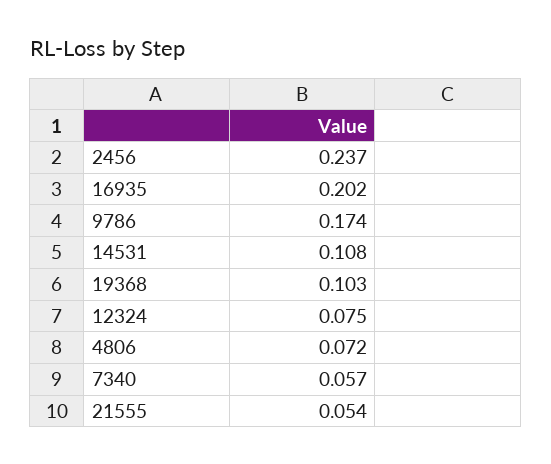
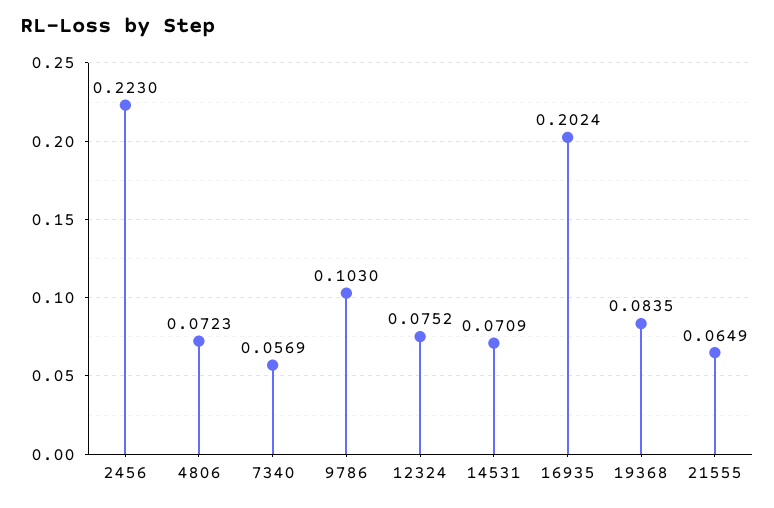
2456: 0.237 -> 0.223
9786: 0.174 -> 0.103
14531: 0.108 -> 0.0709
19368: 0.103 -> 0.0835
21555: 0.054 -> 0.0649

